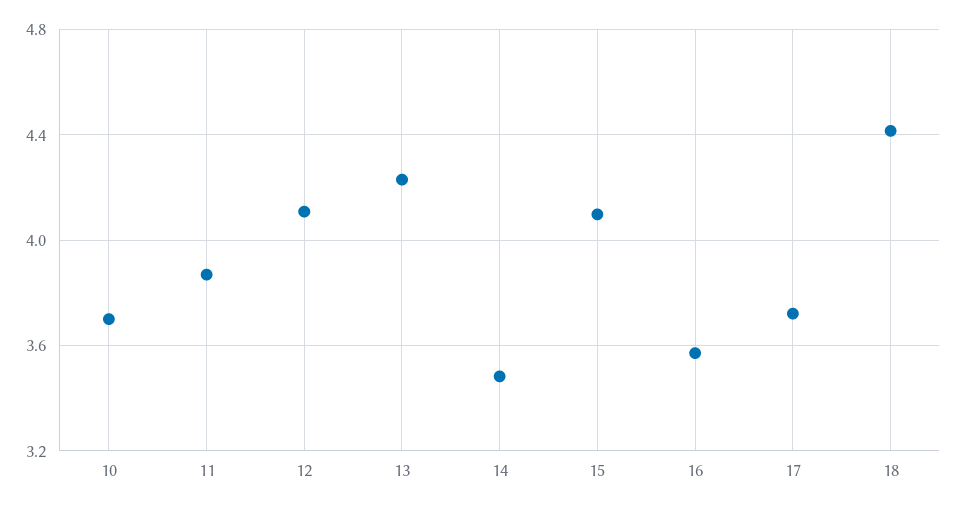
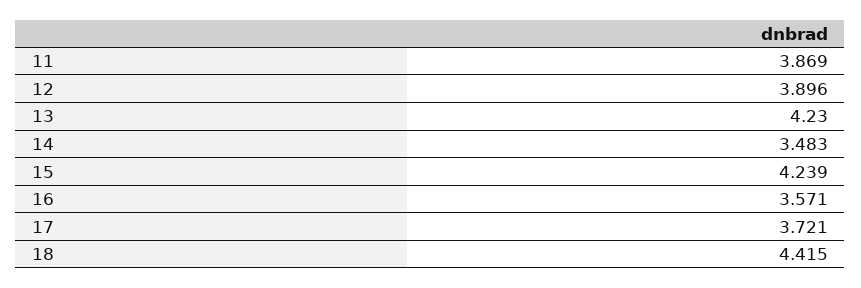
10: 3.7 -> none
12: 4.1 -> 3.896
15: 4.1 -> 4.239

